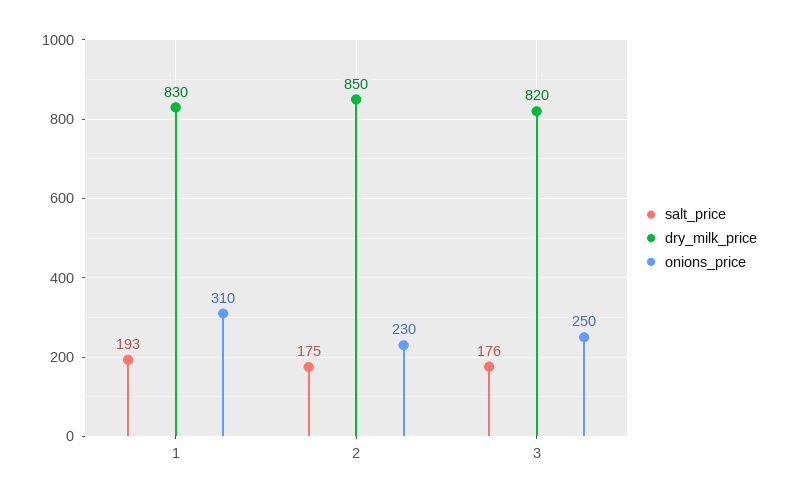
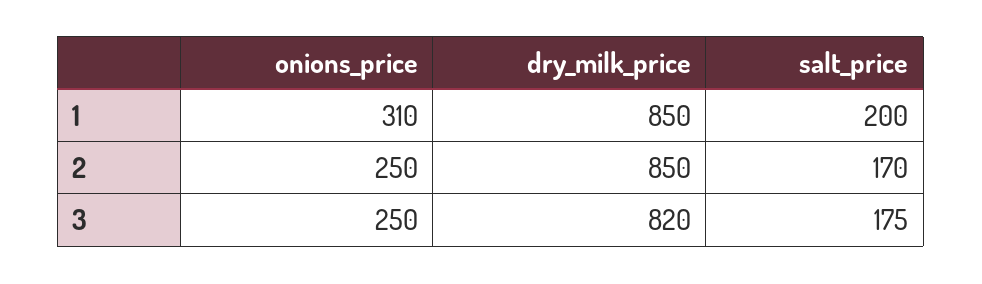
salt_price, 1: 193 -> 200
dry_milk_price, 1: 830 -> 850
salt_price, 2: 175 -> 170
onions_price, 2: 230 -> 250
salt_price, 3: 176 -> 175

